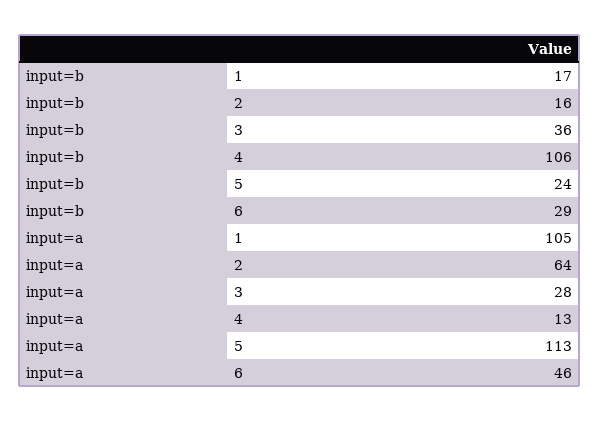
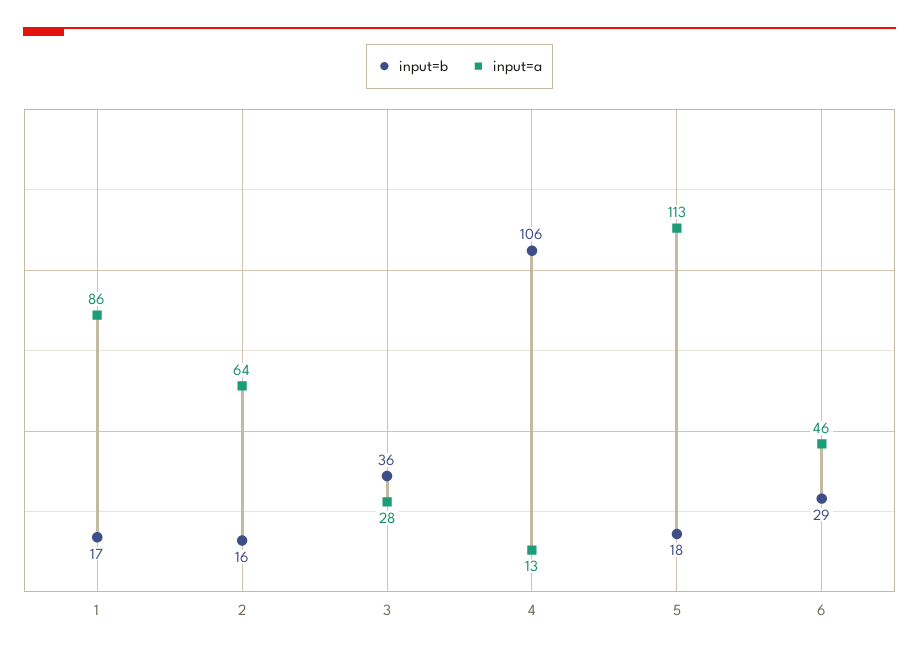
input=b, 5: 24 -> 18
input=a, 1: 105 -> 86

